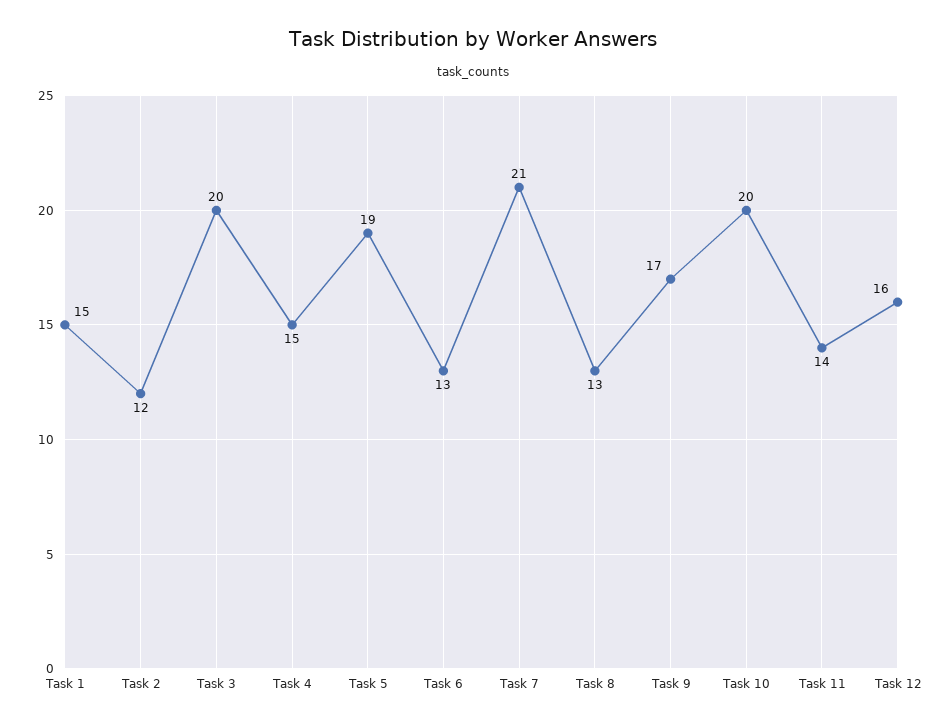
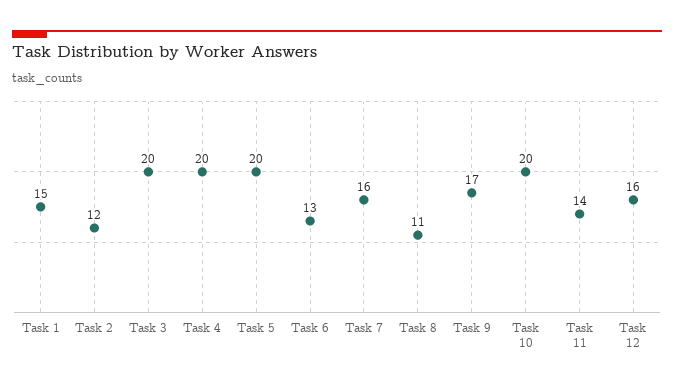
Task 4: 15 -> 20
Task 5: 19 -> 20
Task 7: 21 -> 16
Task 8: 13 -> 11

